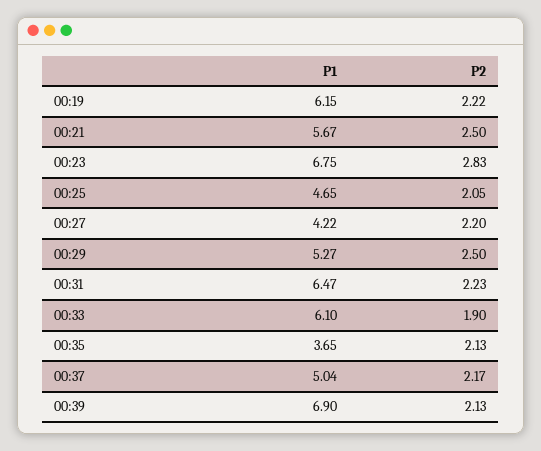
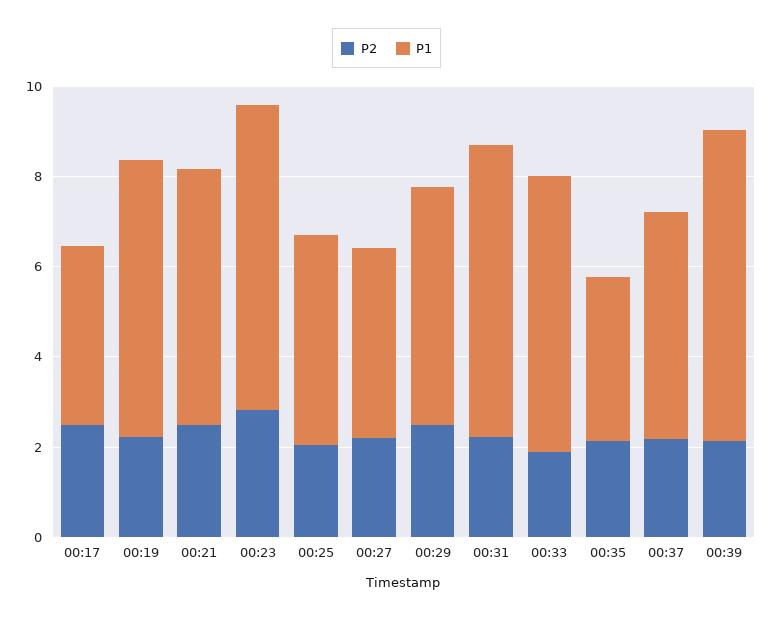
P2, 00:17: none -> 2.5
P1, 00:17: none -> 4

